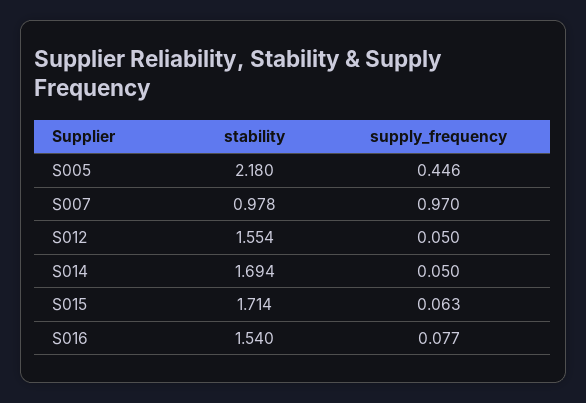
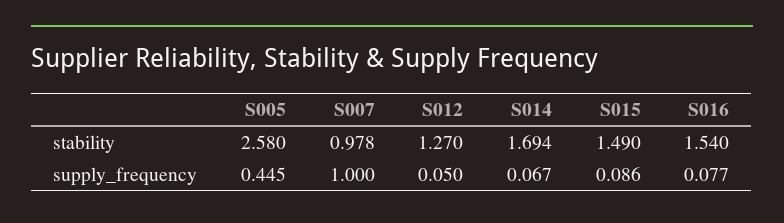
stability, S005: 2.18 -> 2.58
supply_frequency, S005: 0.446 -> 0.445
supply_frequency, S007: 0.97 -> 1
stability, S012: 1.554 -> 1.27
supply_frequency, S014: 0.05 -> 0.067
stability, S015: 1.714 -> 1.49
supply_frequency, S015: 0.063 -> 0.086

